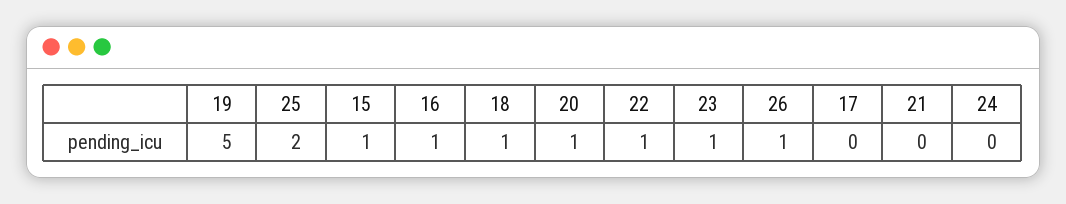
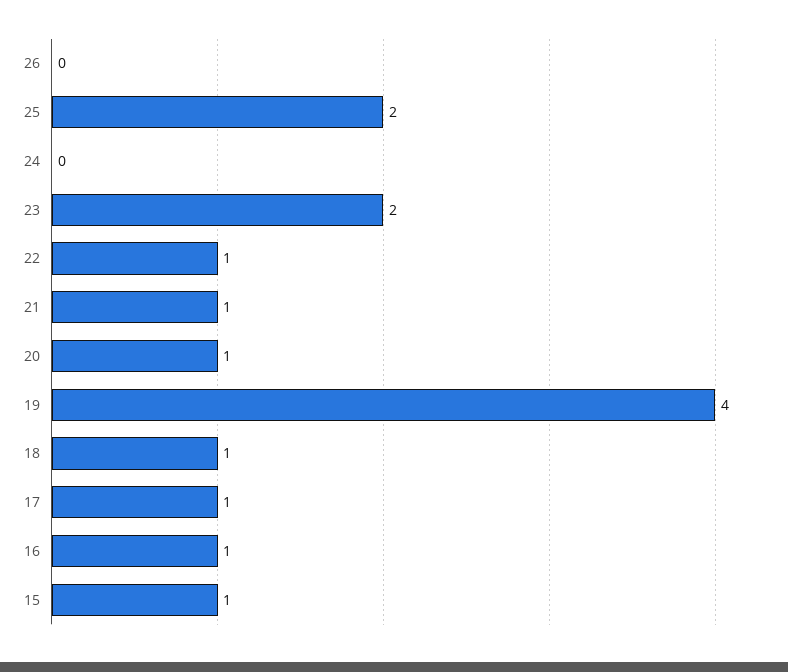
19: 5 -> 4
23: 1 -> 2
26: 1 -> 0
17: 0 -> 1
21: 0 -> 1

